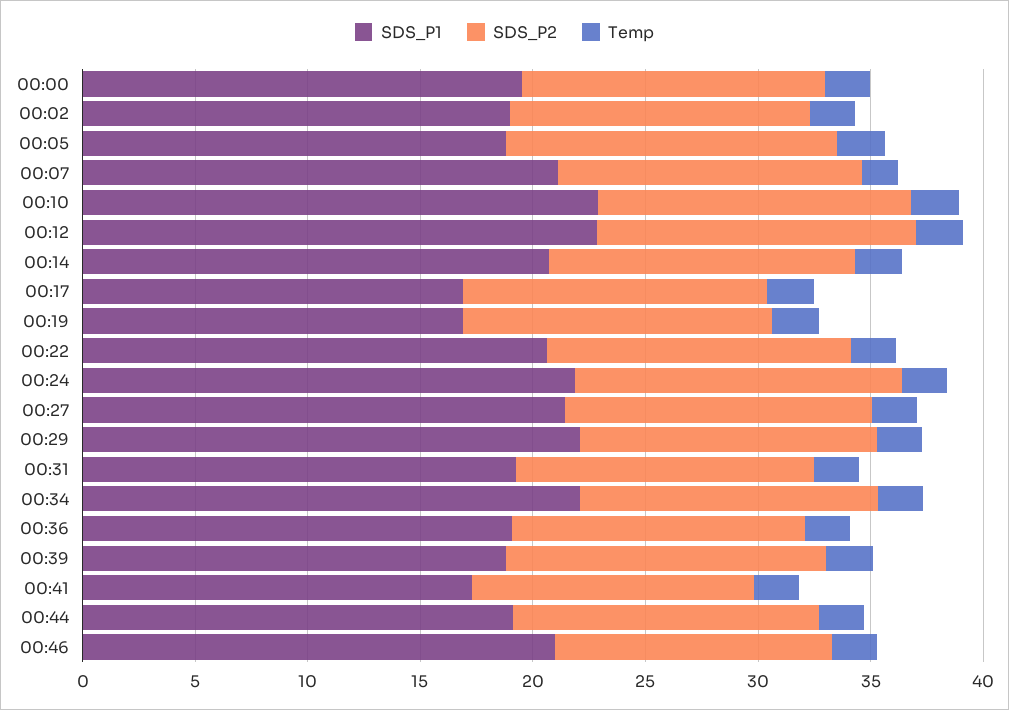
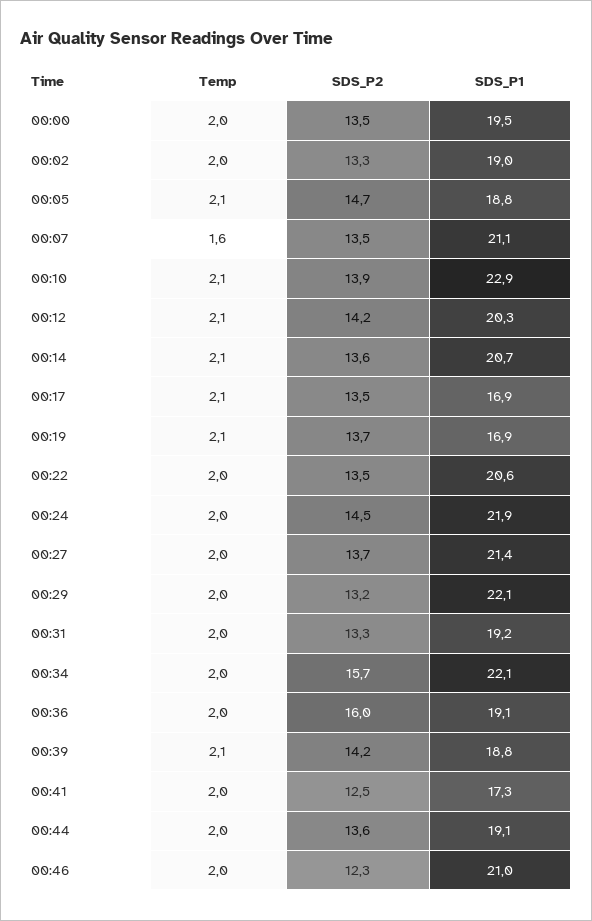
SDS_P1, 00:12: 23 -> 20.3
SDS_P2, 00:34: 13 -> 15.7
SDS_P2, 00:36: 13 -> 16

